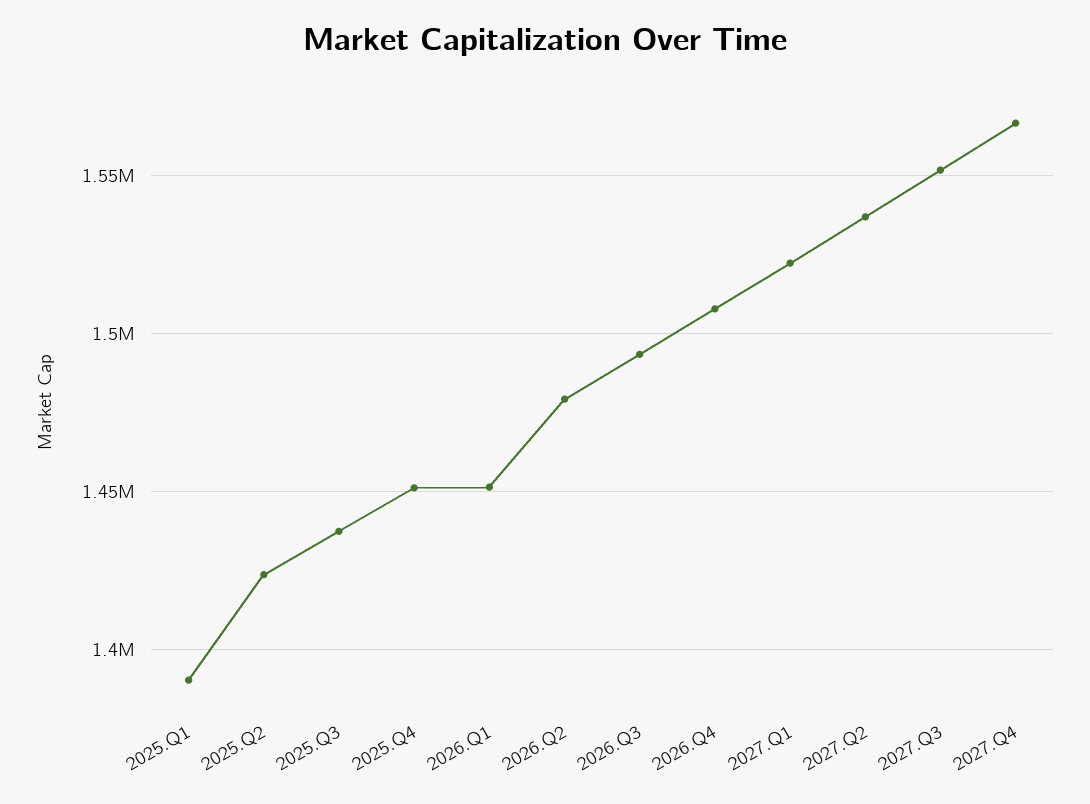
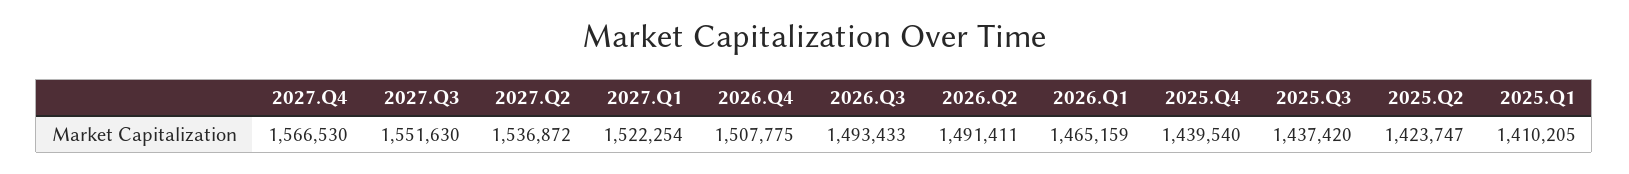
2025.Q1: 1390000 -> 1410205
2025.Q4: 1450000 -> 1439540
2026.Q1: 1450000 -> 1465159
2026.Q2: 1480000 -> 1491411

